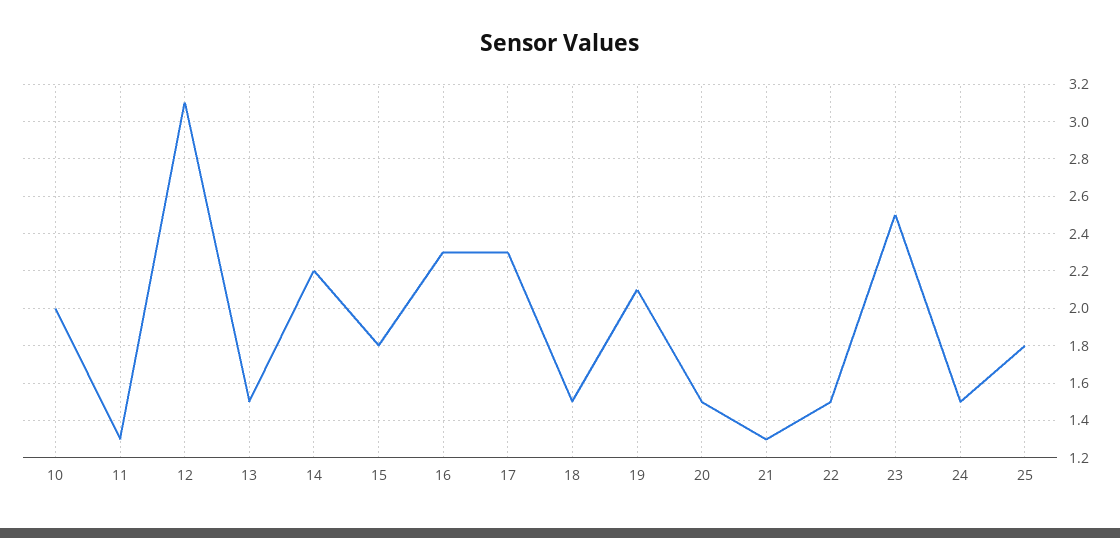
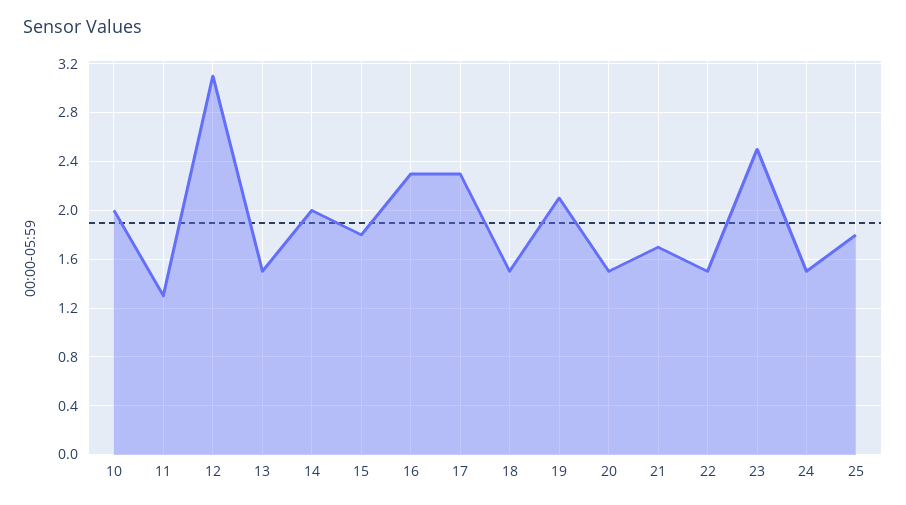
14: 2.2 -> 2
21: 1.3 -> 1.7

